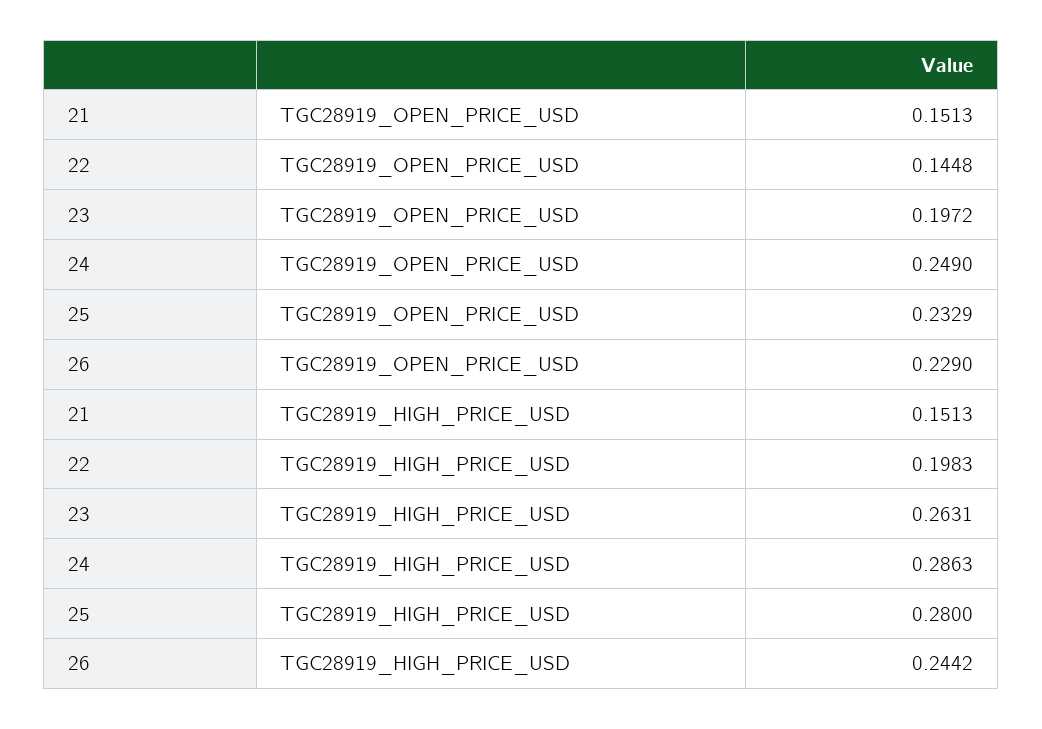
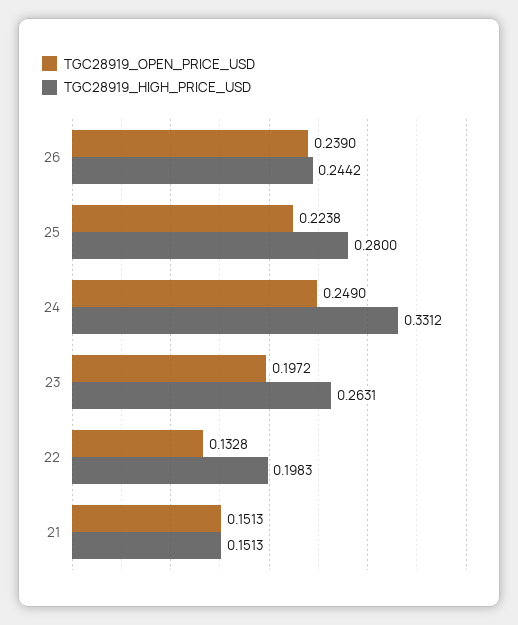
TGC28919_OPEN_PRICE_USD, 22: 0.1448 -> 0.1328
TGC28919_OPEN_PRICE_USD, 25: 0.2329 -> 0.2238
TGC28919_OPEN_PRICE_USD, 26: 0.229 -> 0.239
TGC28919_HIGH_PRICE_USD, 24: 0.2863 -> 0.3312

